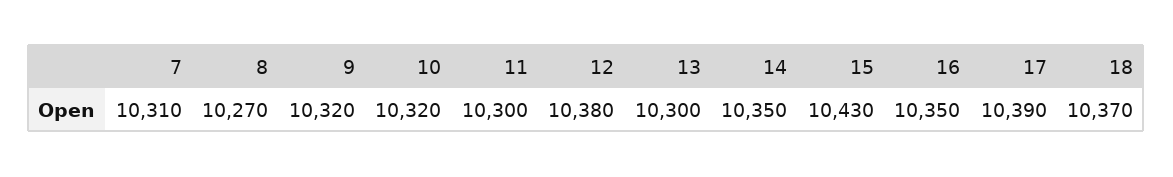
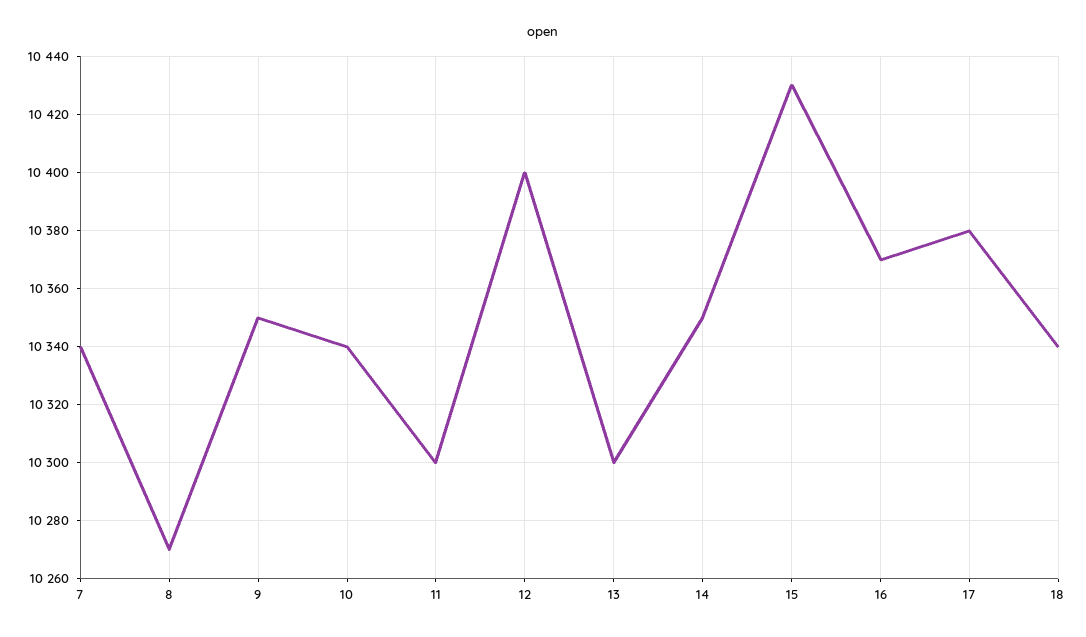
7: 10310 -> 10340
9: 10320 -> 10350
10: 10320 -> 10340
12: 10380 -> 10400
16: 10350 -> 10370
17: 10390 -> 10380
18: 10370 -> 10340

